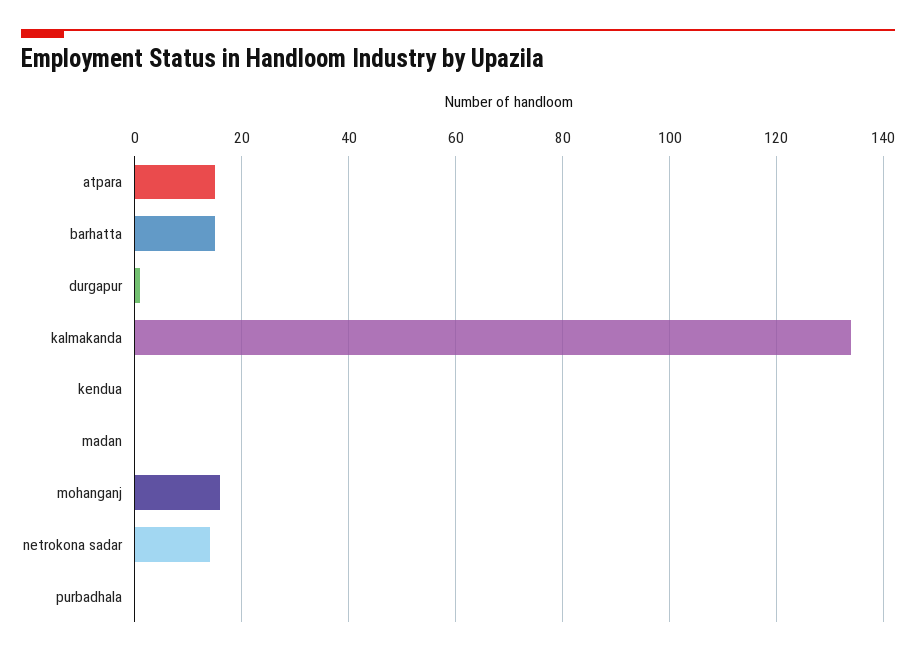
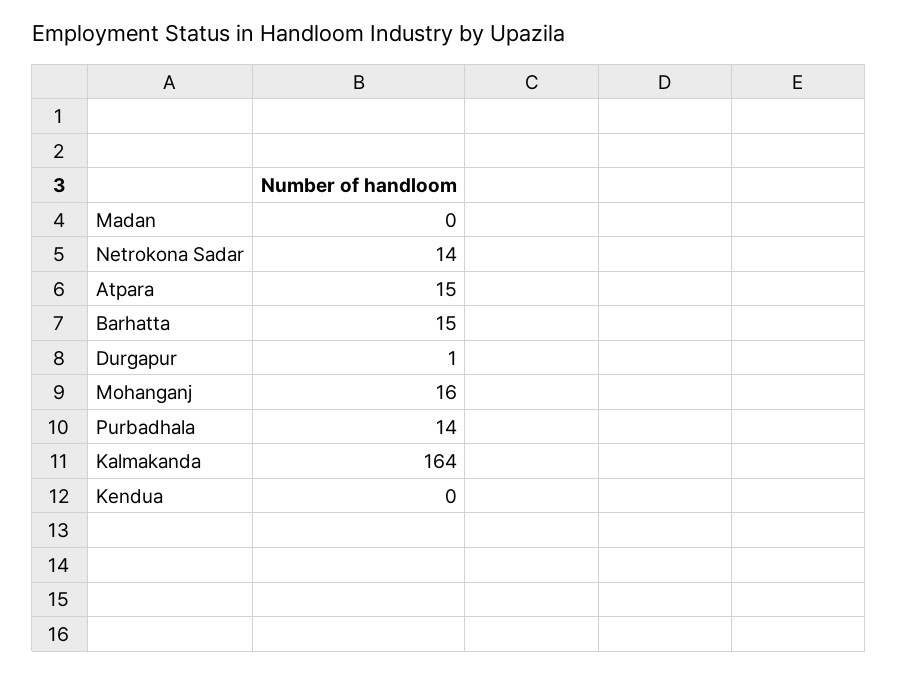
kalmakanda: 135 -> 164
purbadhala: 0 -> 14

